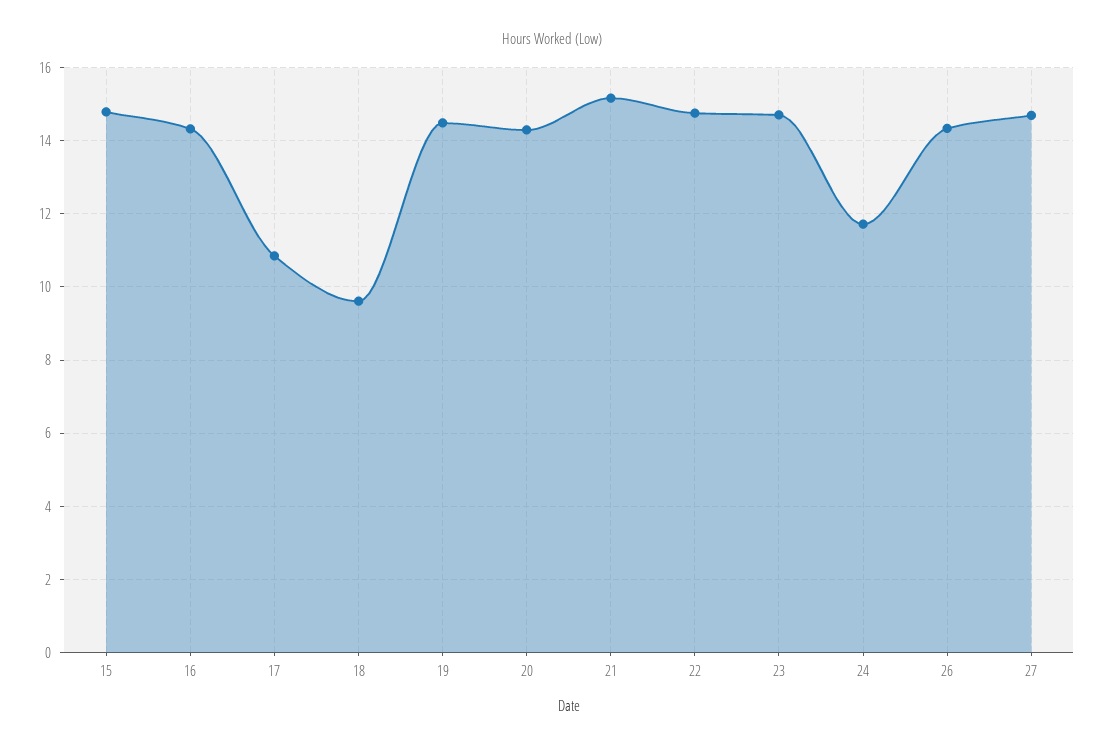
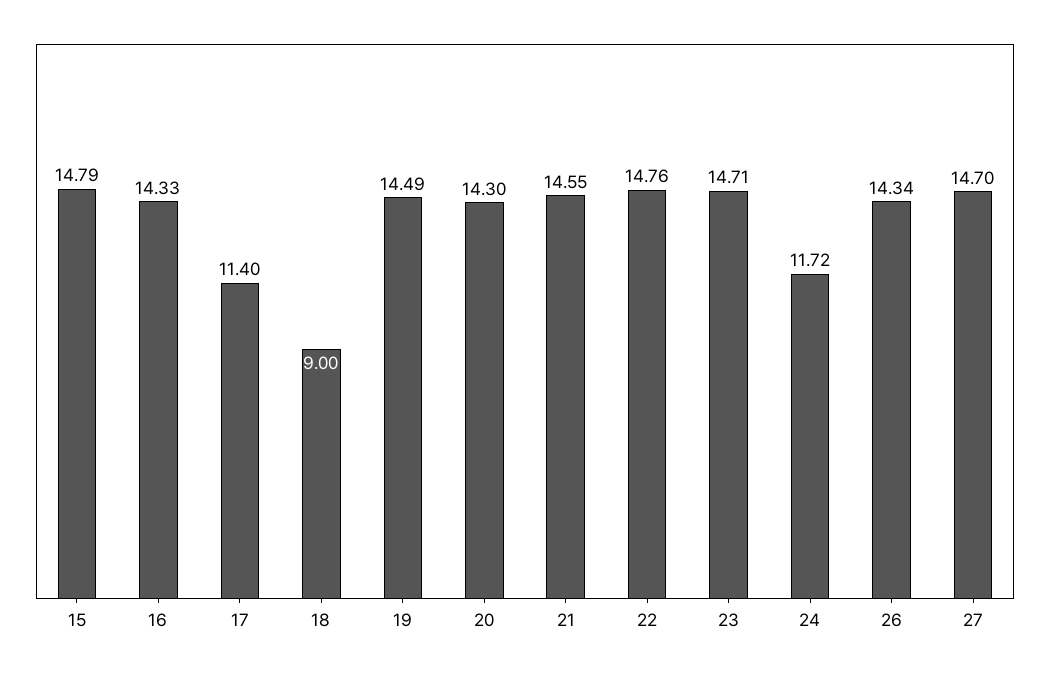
17: 10.8 -> 11.4
18: 9.6 -> 9
21: 15.2 -> 14.55

